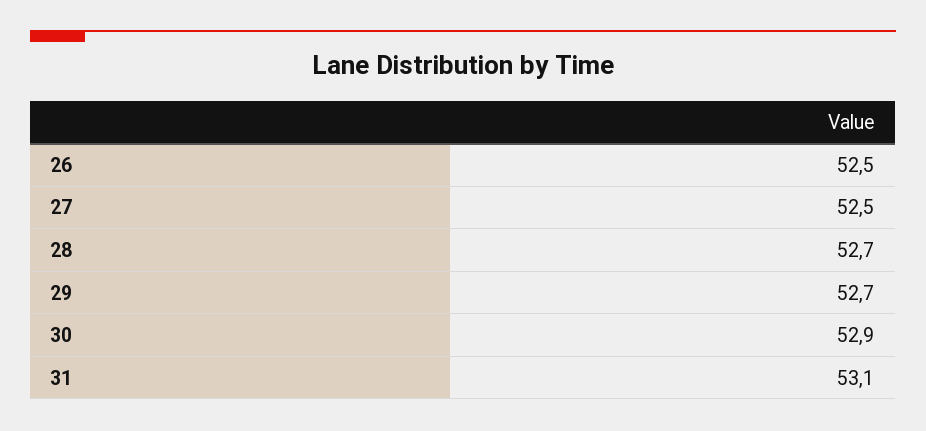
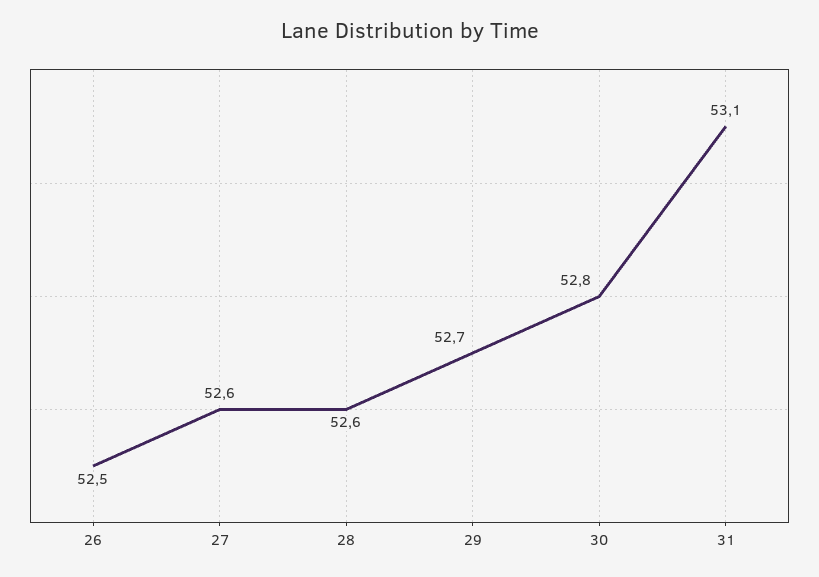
27: 52.5 -> 52.6
28: 52.7 -> 52.6
30: 52.9 -> 52.8

